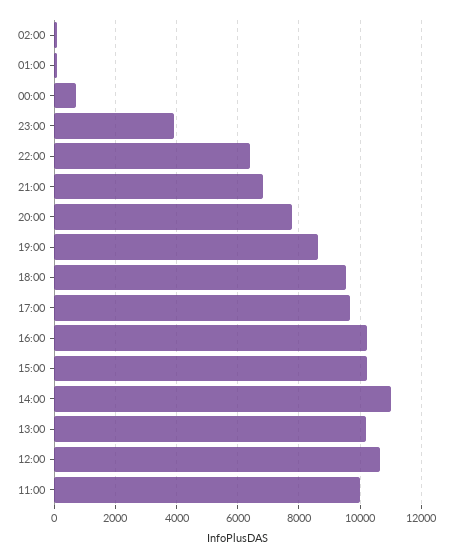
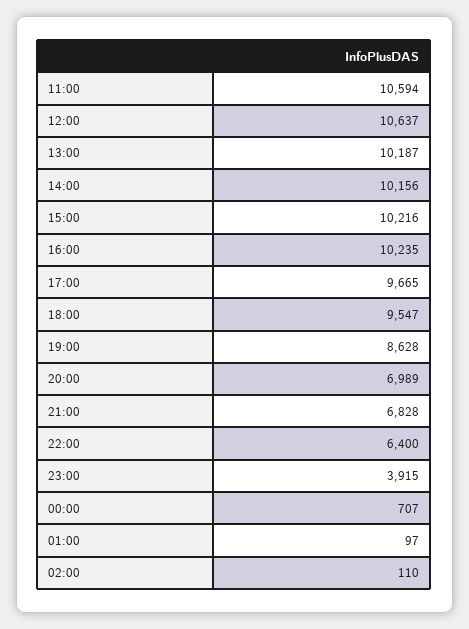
20:00: 7800 -> 6989
14:00: 11000 -> 10156
11:00: 10000 -> 10594

